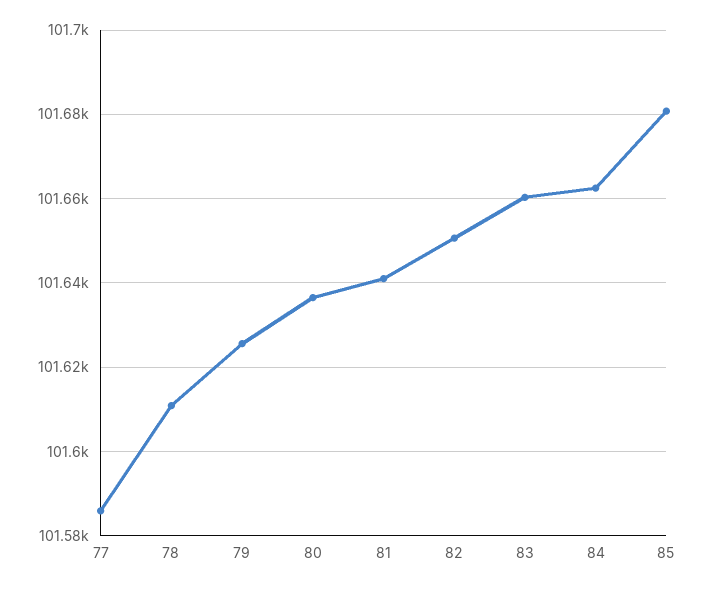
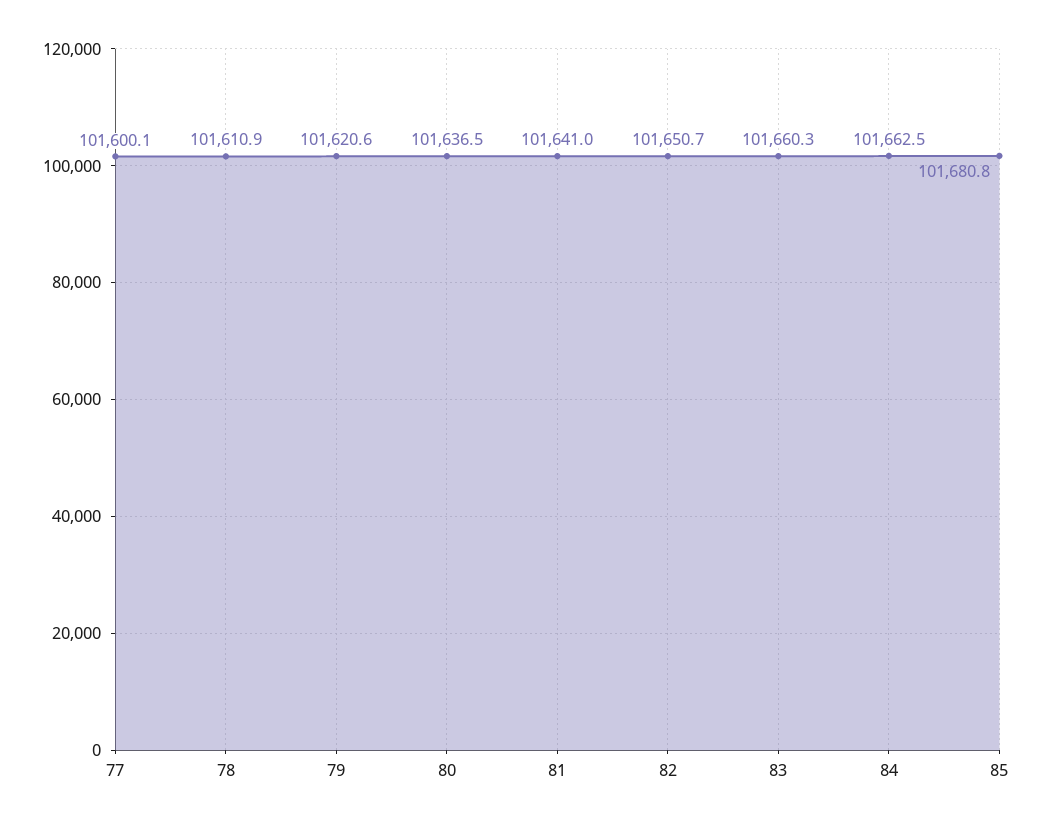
77: 101586 -> 101600.1
79: 101626 -> 101620.6

